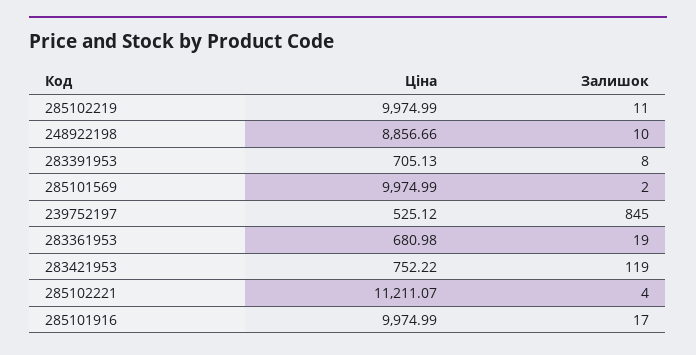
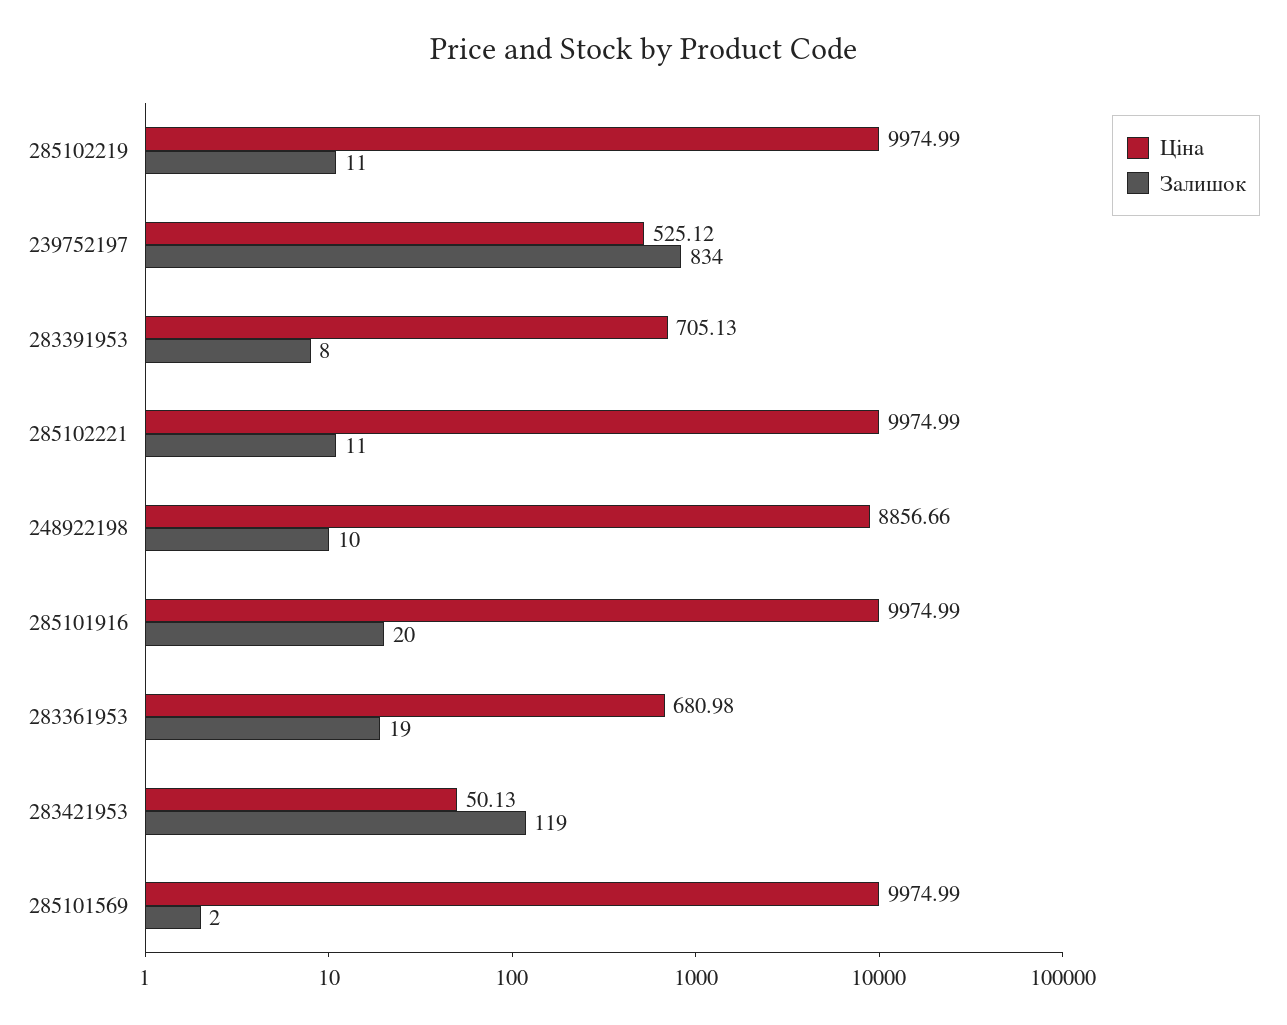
Залишок, 239752197: 845 -> 834
Ціна, 283421953: 752.22 -> 50.13
Ціна, 285102221: 11211.07 -> 9974.99
Залишок, 285102221: 4 -> 11
Залишок, 285101916: 17 -> 20

